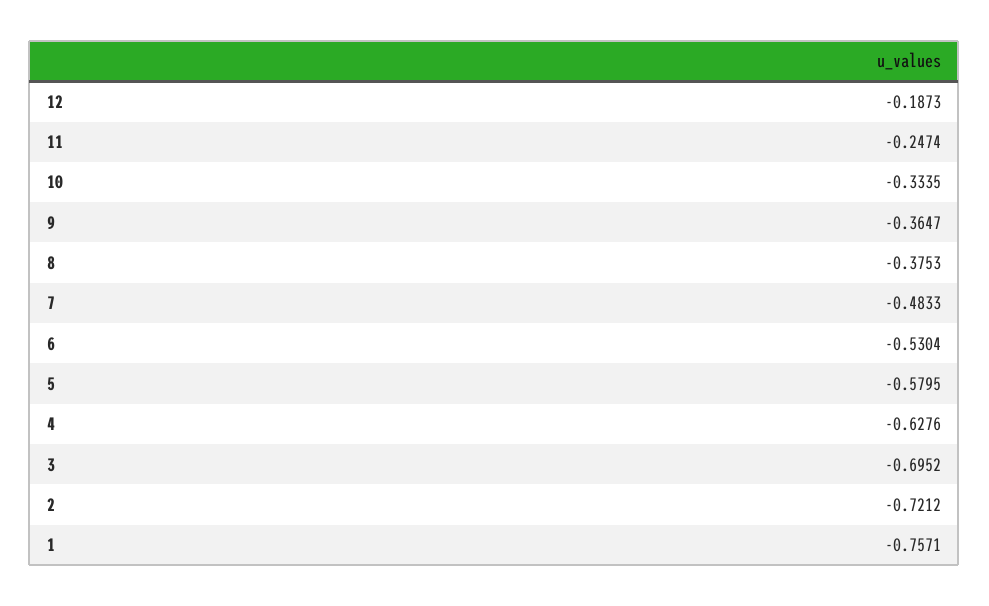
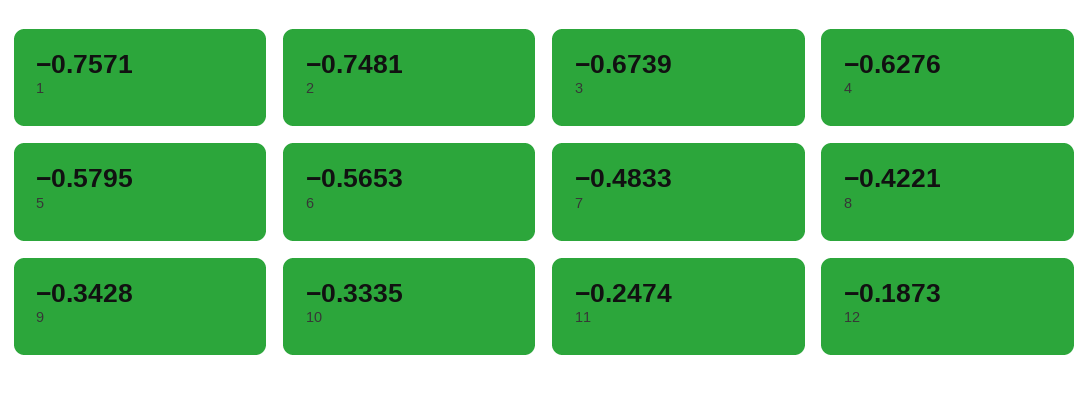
9: -0.3647 -> -0.3428
8: -0.3753 -> -0.4221
6: -0.5304 -> -0.5653
3: -0.6952 -> -0.6739
2: -0.7212 -> -0.7481

